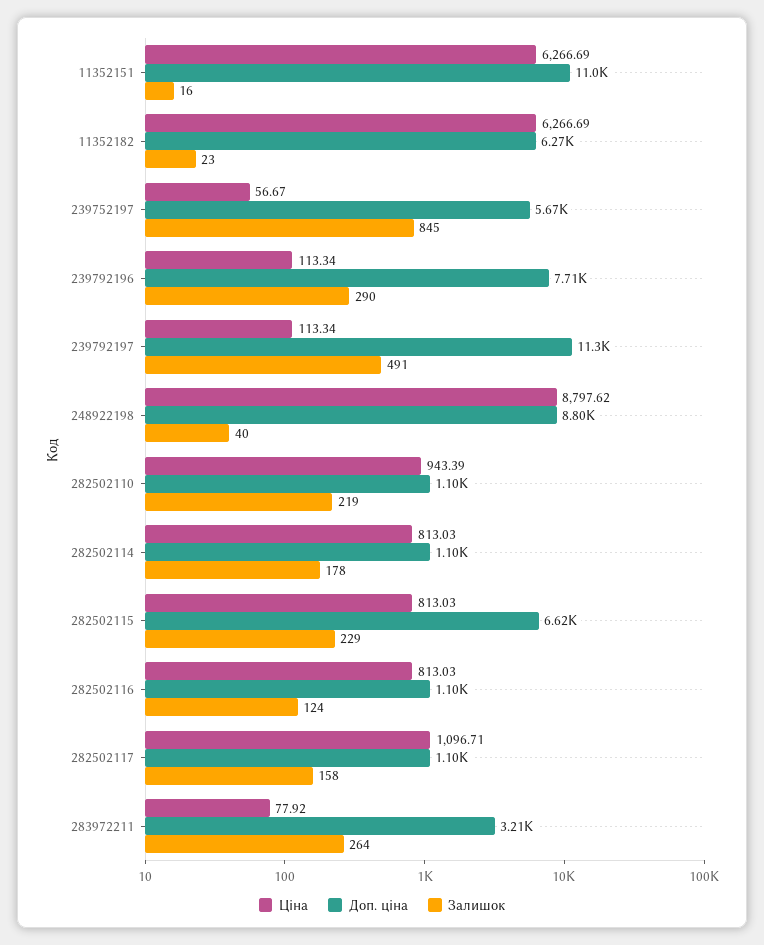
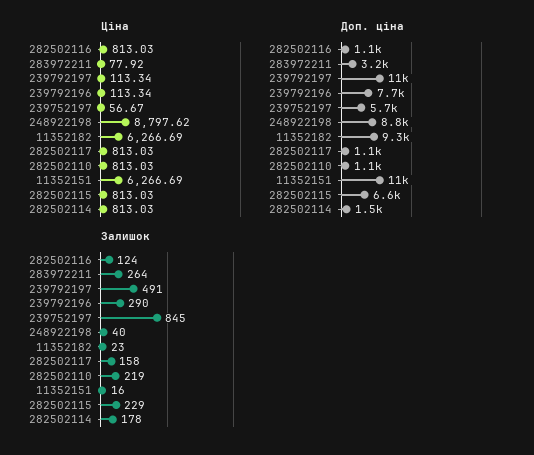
Доп. ціна, 11352182: 6270 -> 9300
Ціна, 282502110: 943.39 -> 813.03
Доп. ціна, 282502114: 1100 -> 1500
Ціна, 282502117: 1096.71 -> 813.03

